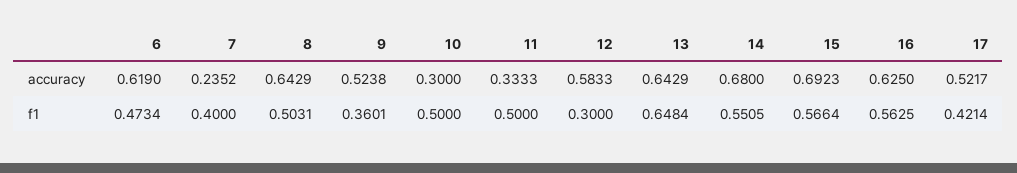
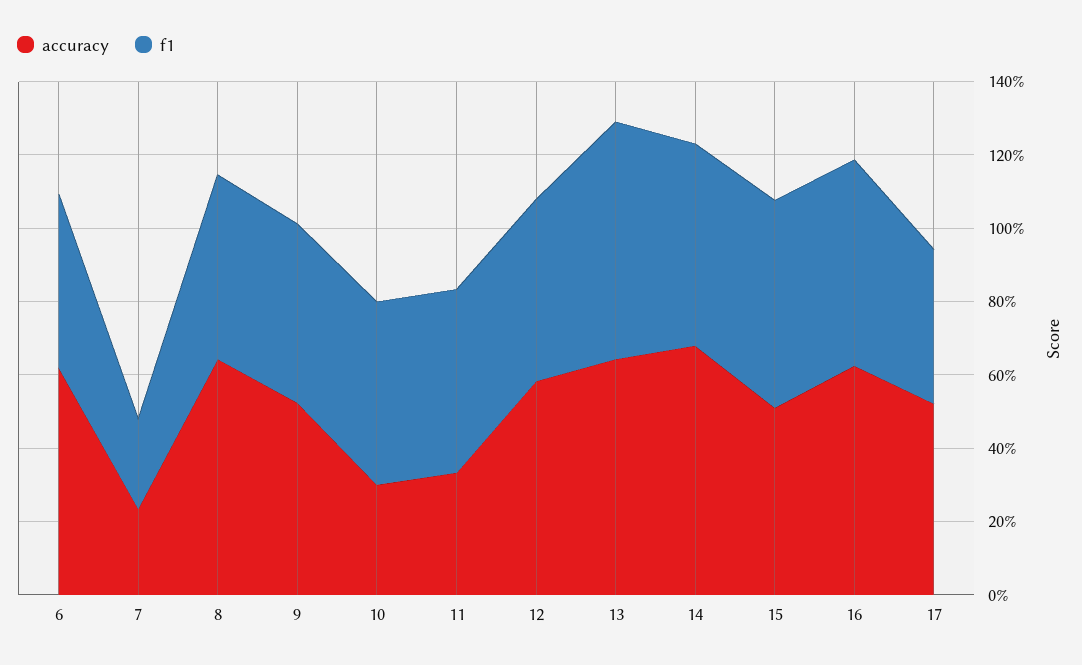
accuracy, 15: 0.6923 -> 0.5
f1, 7: 0.4 -> 0.25
f1, 9: 0.3601 -> 0.5
f1, 12: 0.3 -> 0.5

